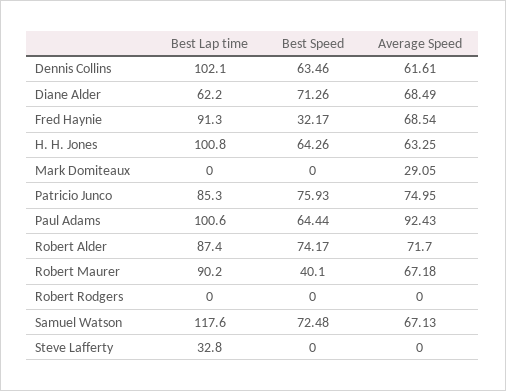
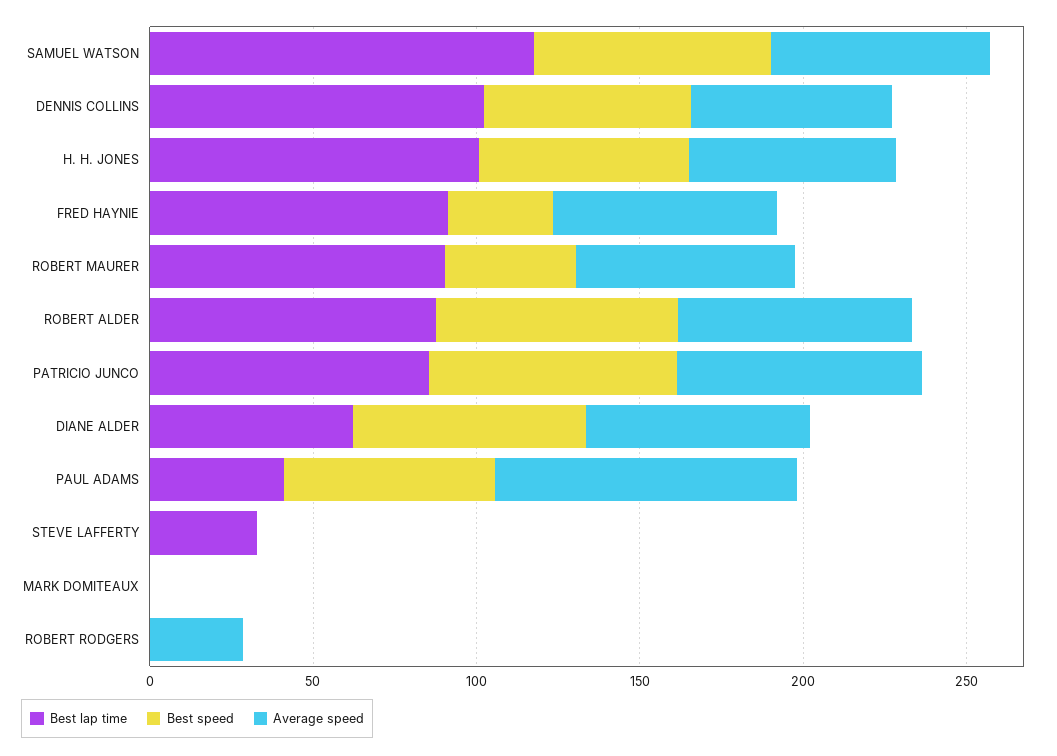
Average Speed, Mark Domiteaux: 29.05 -> 0
Best Lap time, Paul Adams: 100.6 -> 40
Average Speed, Robert Rodgers: 0 -> 30

